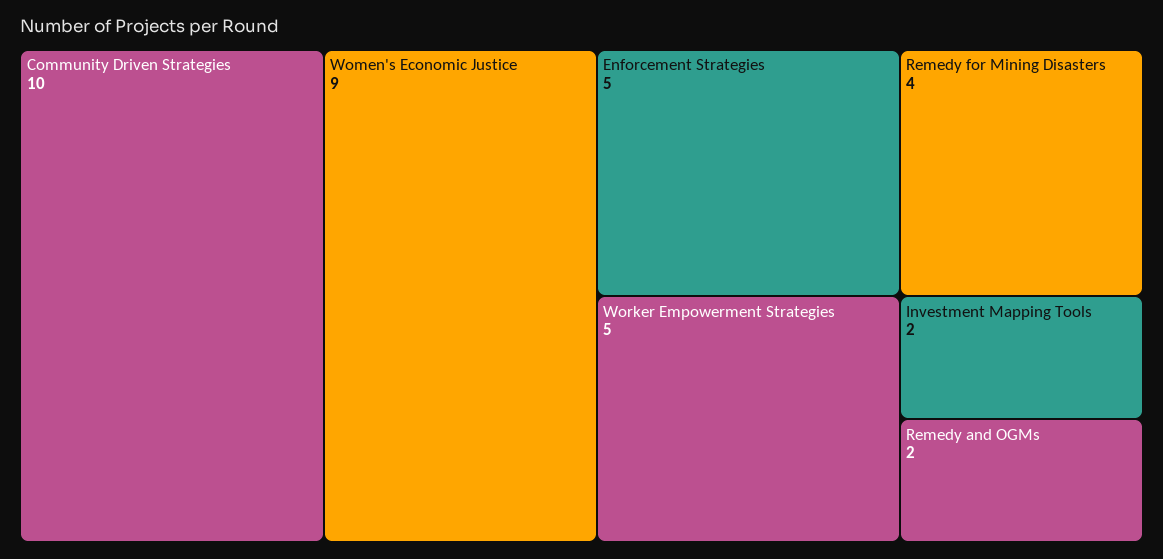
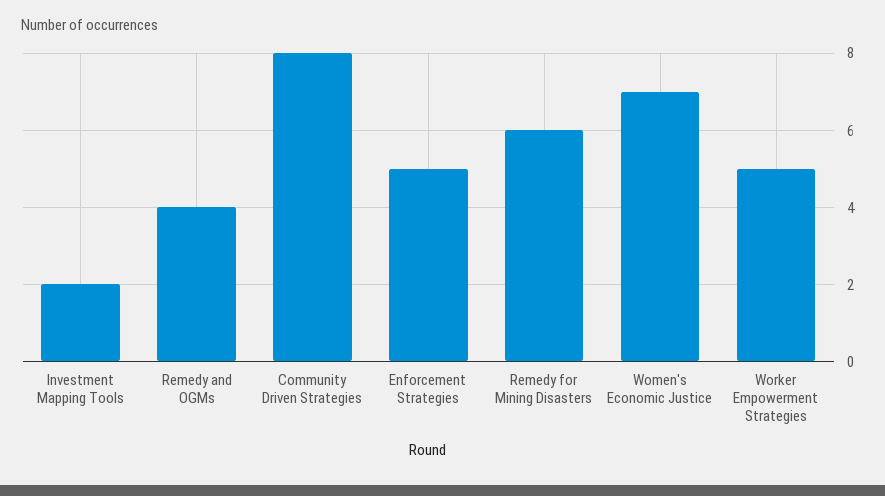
Community Driven Strategies: 10 -> 8
Women's Economic Justice: 9 -> 7
Remedy for Mining Disasters: 4 -> 6
Remedy and OGMs: 2 -> 4

